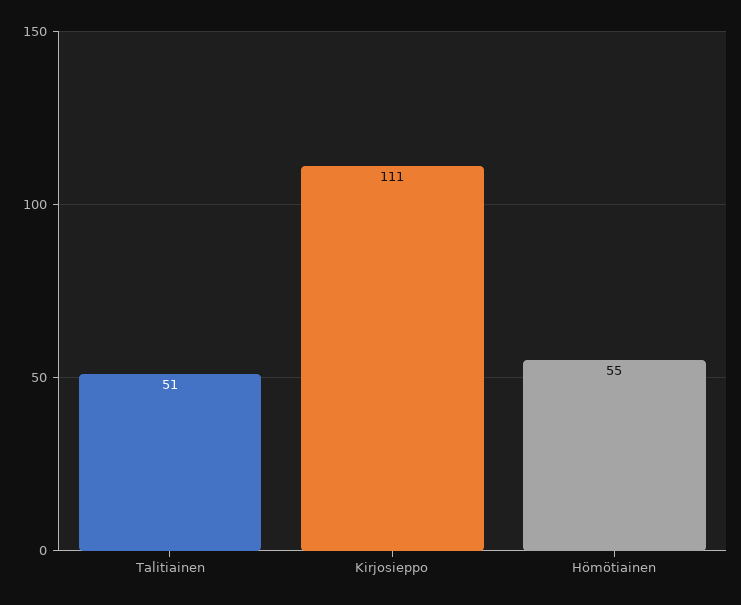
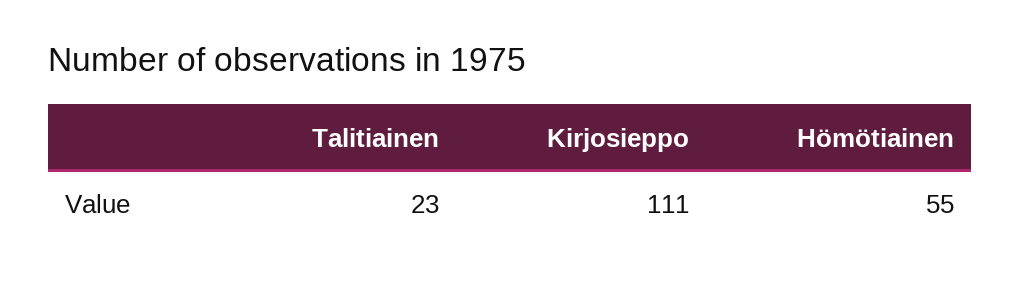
Talitiainen: 51 -> 23

